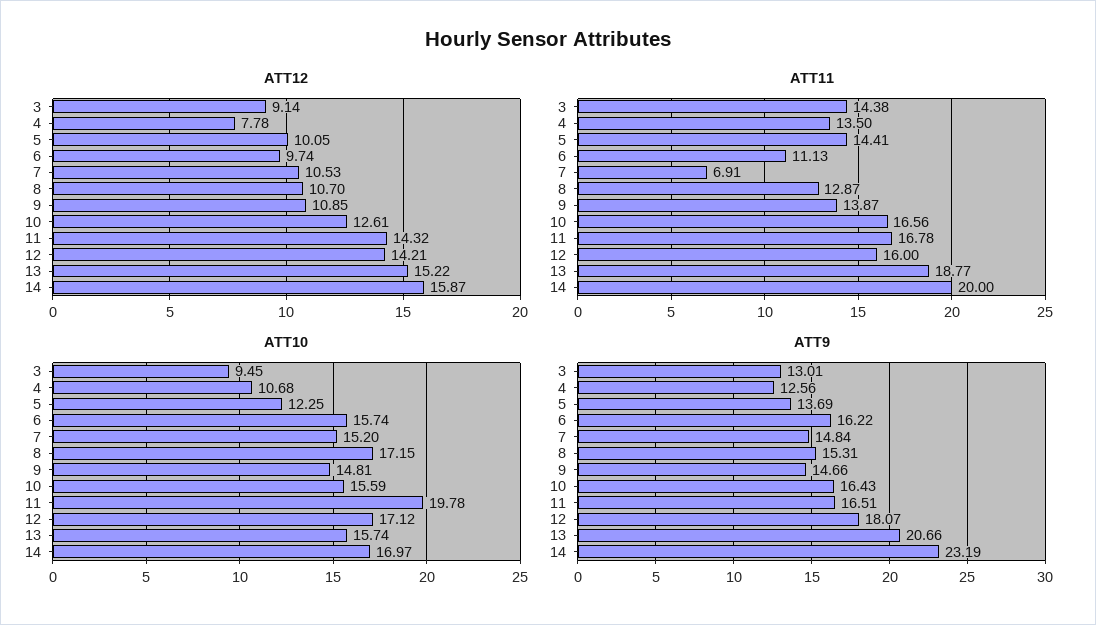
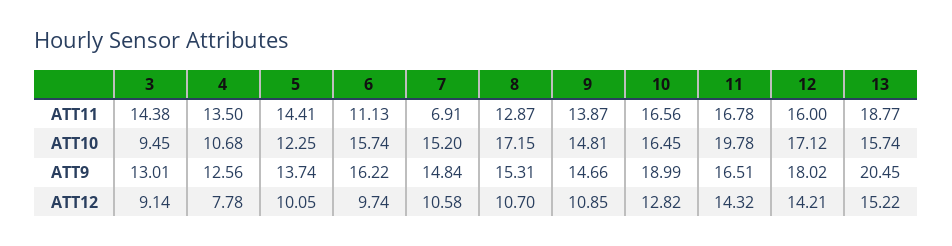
ATT12, 7: 10.53 -> 10.58
ATT12, 10: 12.61 -> 12.82
ATT12, 14: 15.87 -> none
ATT11, 14: 20 -> none
ATT10, 10: 15.59 -> 16.45
ATT10, 14: 16.97 -> none
ATT9, 5: 13.69 -> 13.74
ATT9, 10: 16.43 -> 18.99
ATT9, 12: 18.07 -> 18.02
ATT9, 13: 20.66 -> 20.45
ATT9, 14: 23.19 -> none

